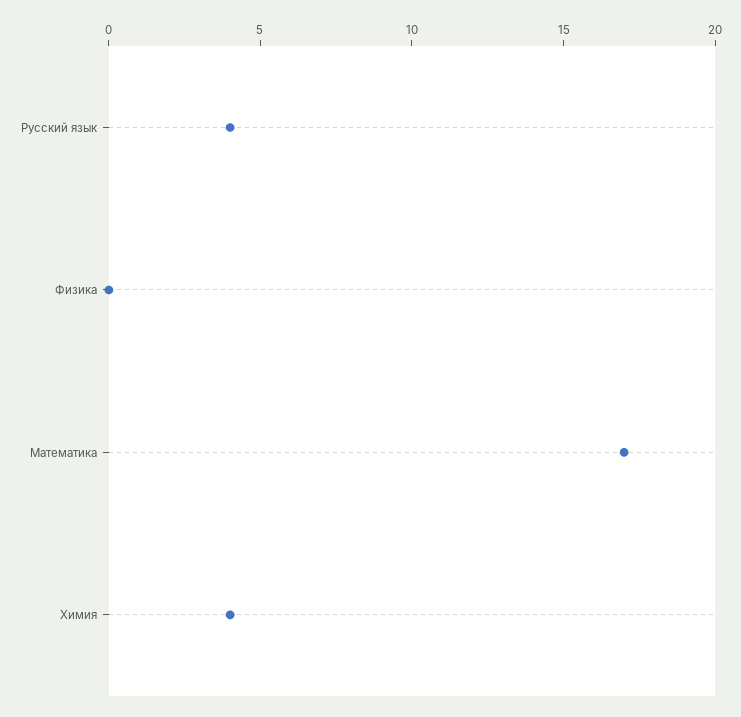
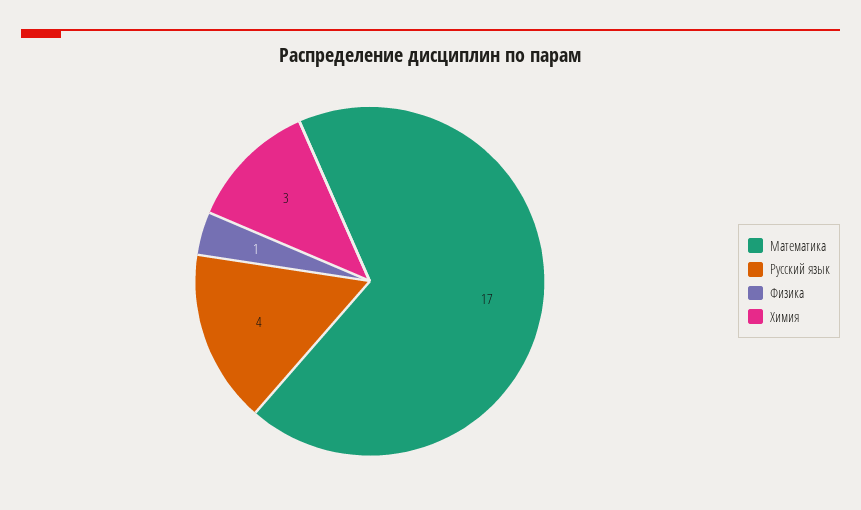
Физика: 0 -> 1
Химия: 4 -> 3

